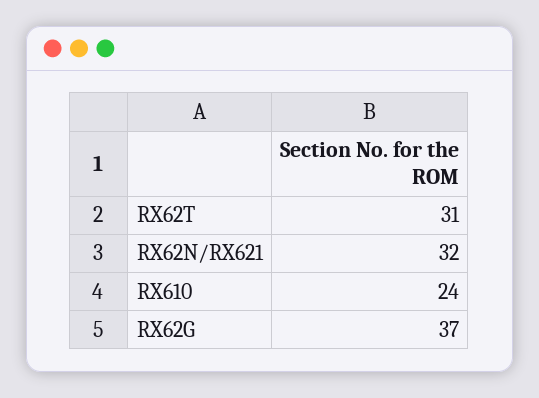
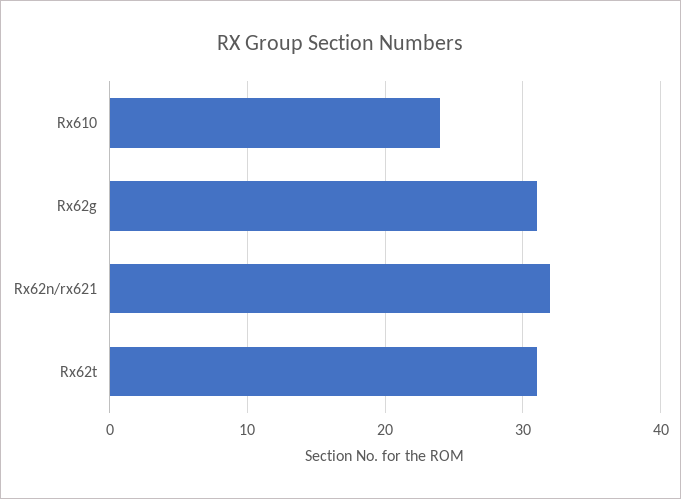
RX62G: 37 -> 31

